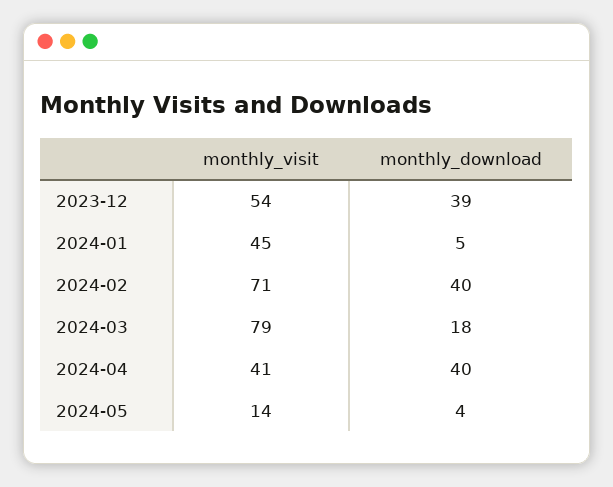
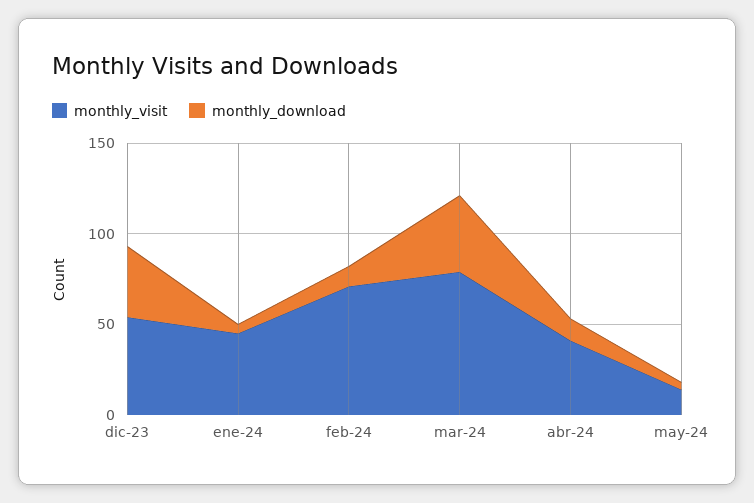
monthly_download, 2024-02: 40 -> 10
monthly_download, 2024-03: 18 -> 40
monthly_download, 2024-04: 40 -> 10

